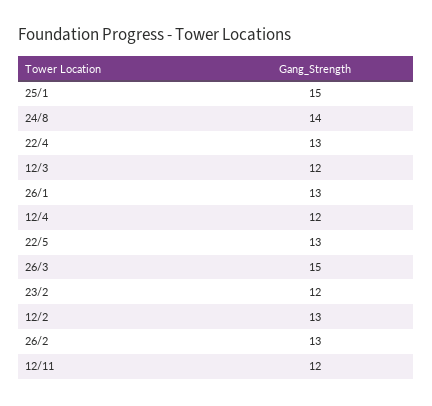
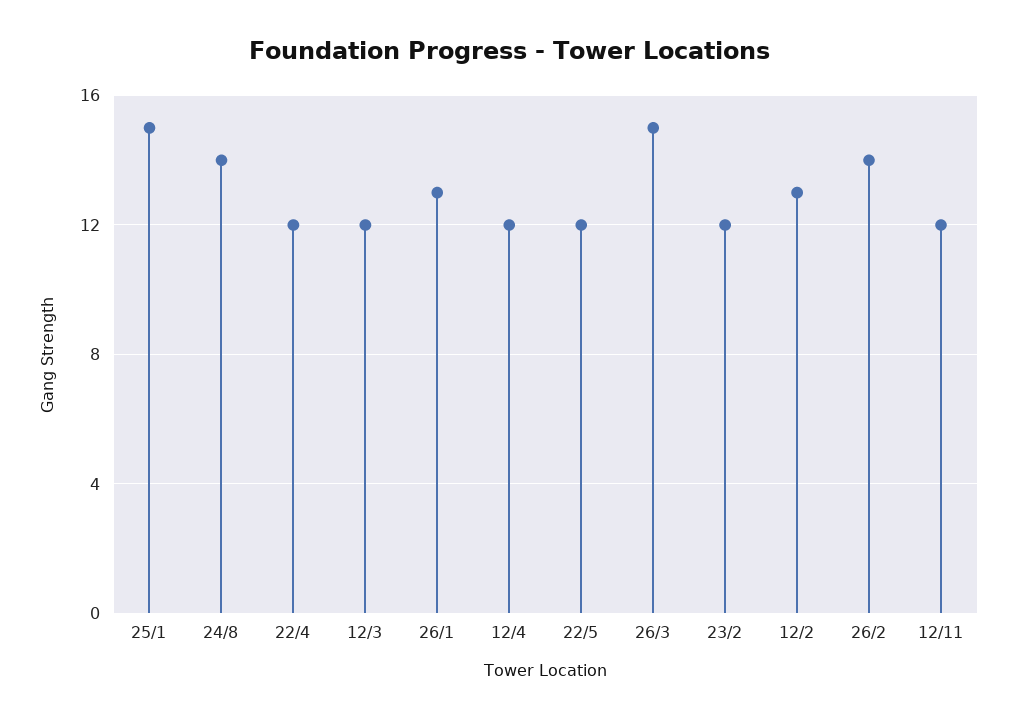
22/4: 13 -> 12
22/5: 13 -> 12
26/2: 13 -> 14

